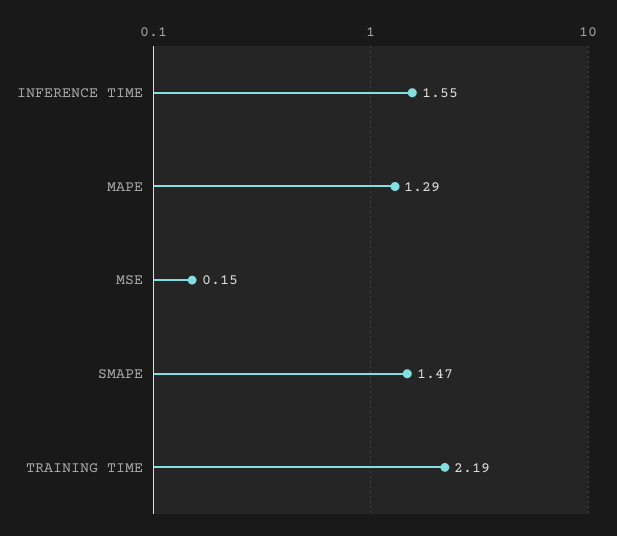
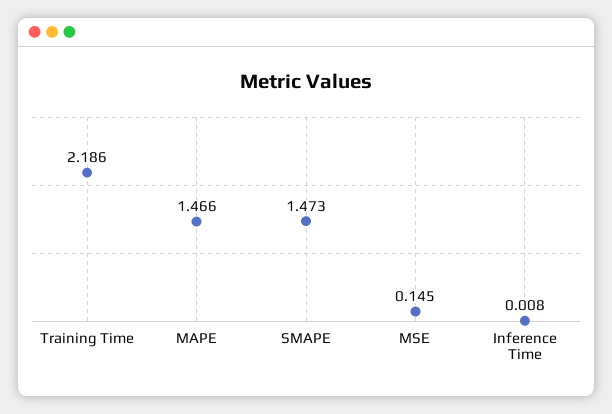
INFERENCE TIME: 1.55 -> 0.008
MAPE: 1.29 -> 1.466

